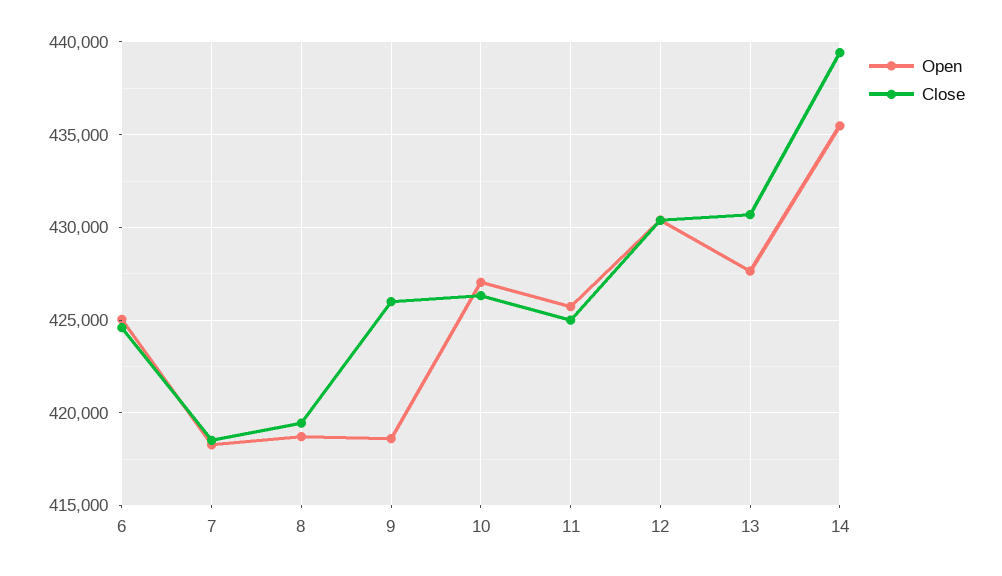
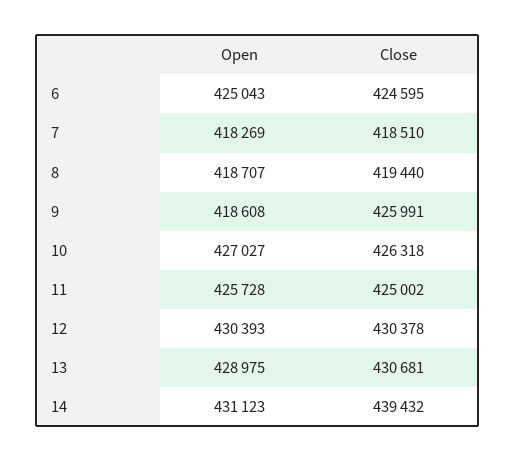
Open, 13: 427500 -> 428975
Open, 14: 435500 -> 431123

